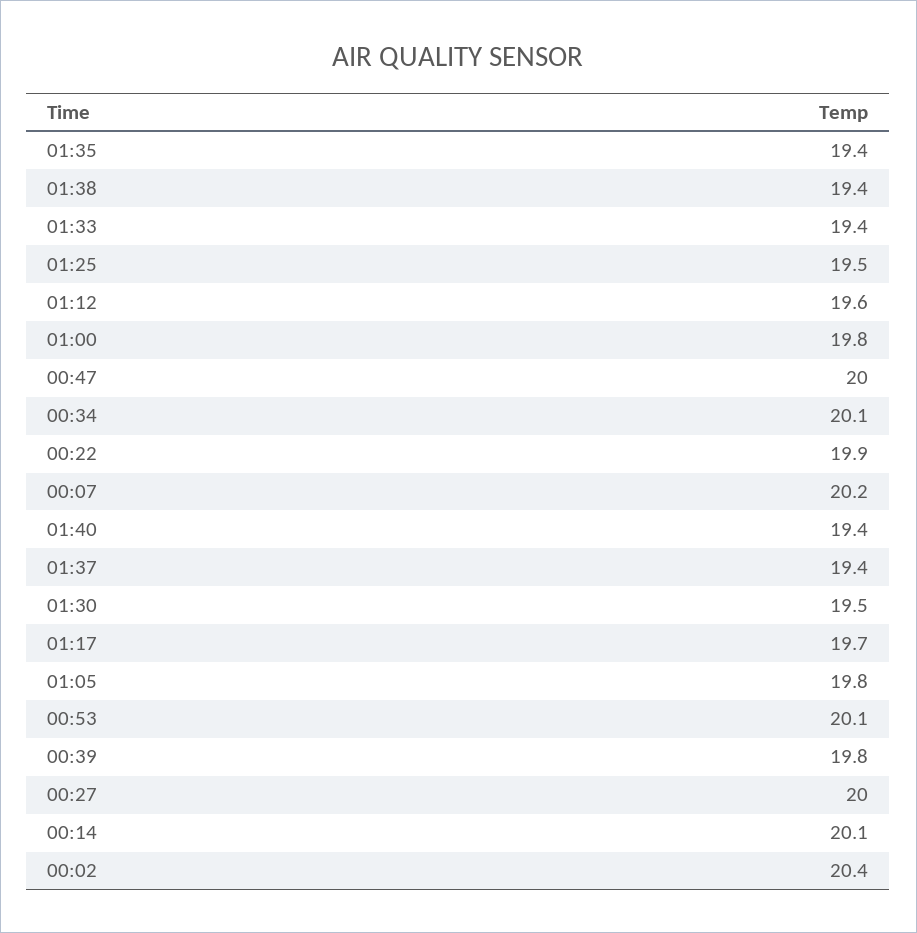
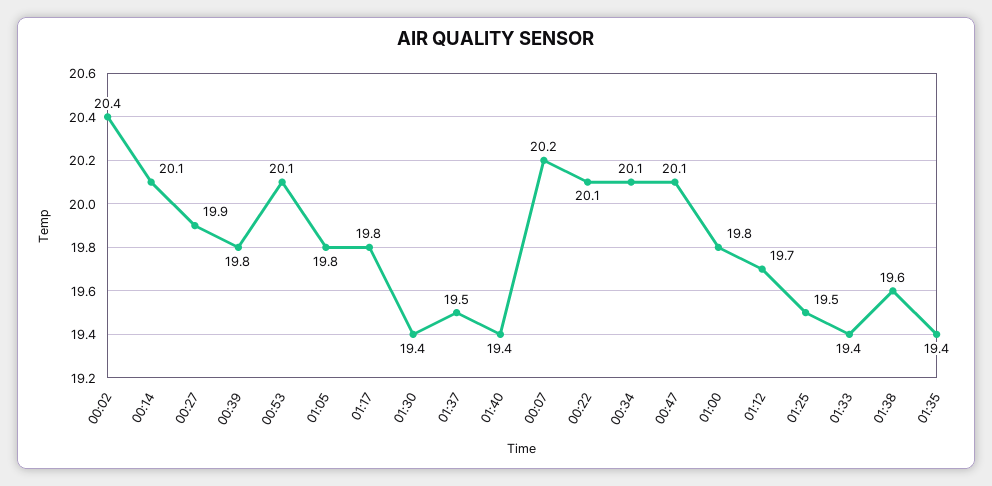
01:38: 19.4 -> 19.6
01:12: 19.6 -> 19.7
00:47: 20 -> 20.1
00:22: 19.9 -> 20.1
01:37: 19.4 -> 19.5
01:30: 19.5 -> 19.4
01:17: 19.7 -> 19.8
00:27: 20 -> 19.9

